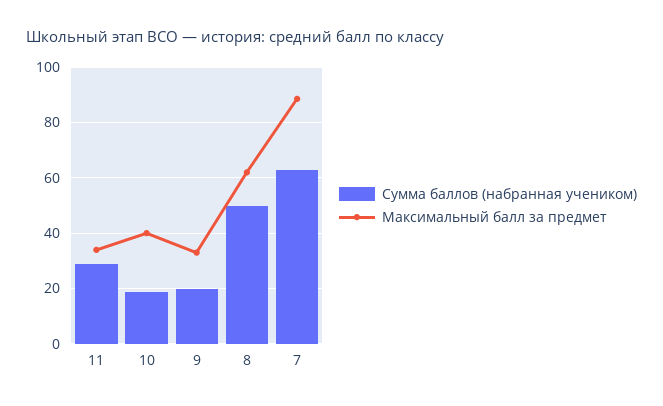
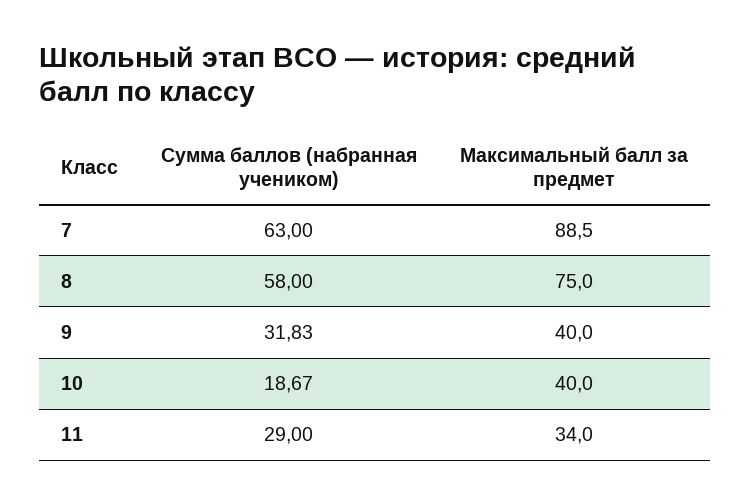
Сумма баллов (набранная учеником), 9: 20 -> 31.83
Максимальный балл за предмет, 9: 32.5 -> 40
Сумма баллов (набранная учеником), 8: 50 -> 58
Максимальный балл за предмет, 8: 62.5 -> 75

